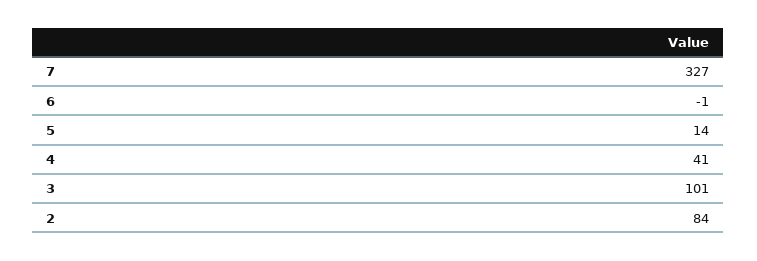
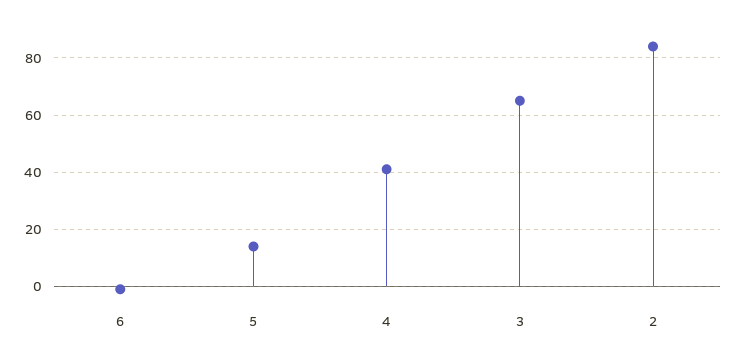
7: 327 -> none
3: 101 -> 65

